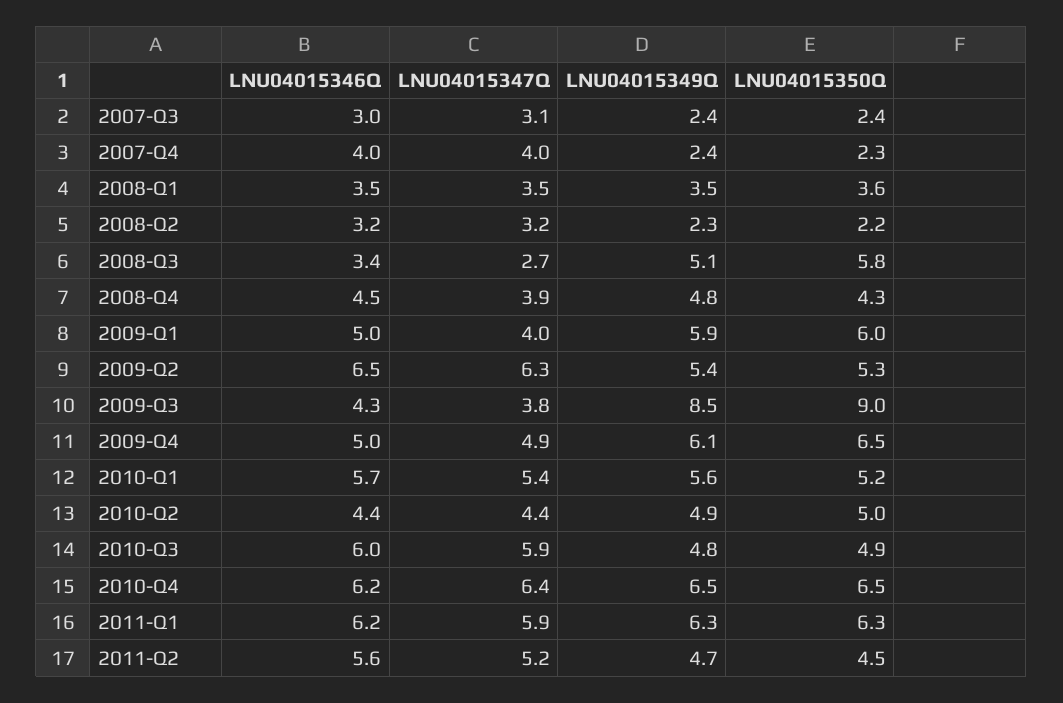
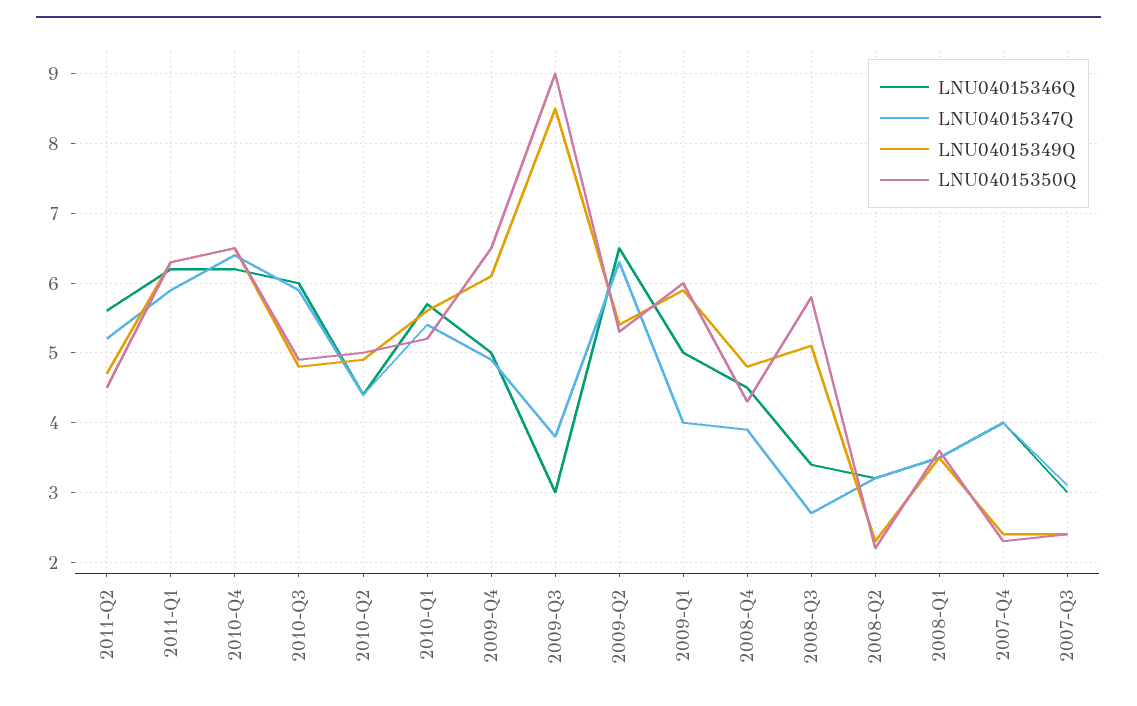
LNU04015346Q, 2009-Q3: 4.3 -> 3

